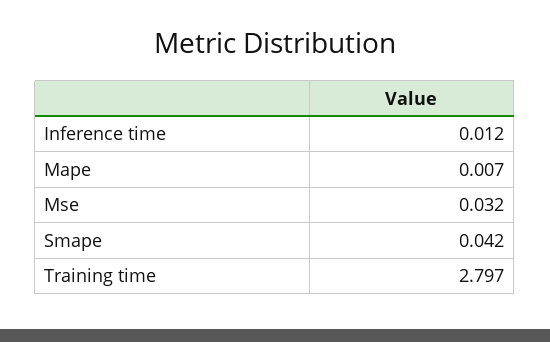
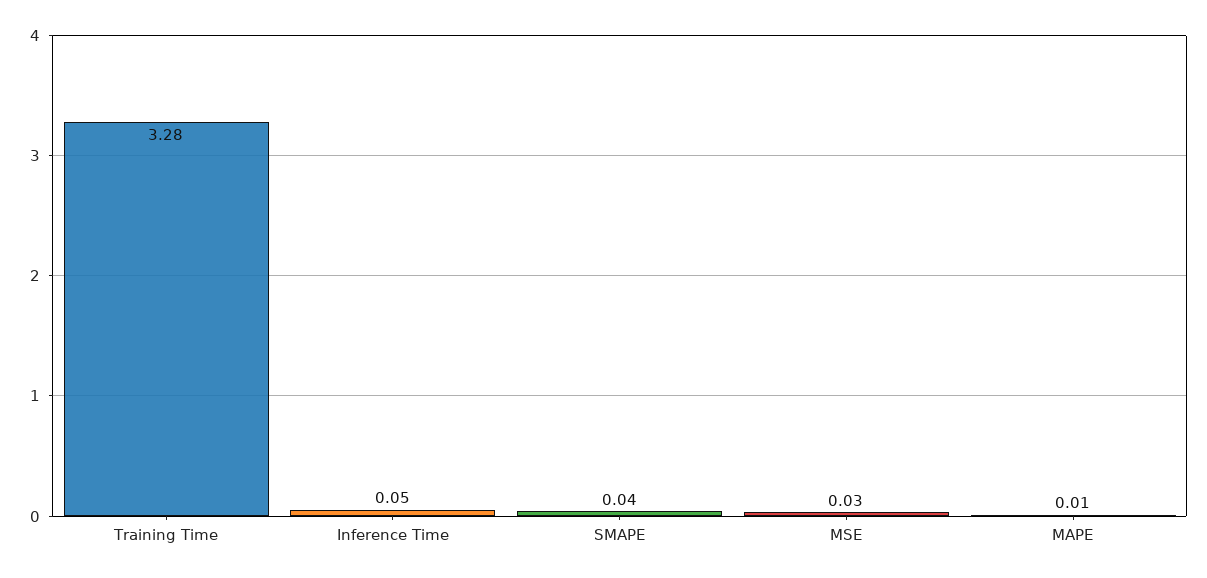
Inference time: 0.012 -> 0.05
Training time: 2.797 -> 3.28

